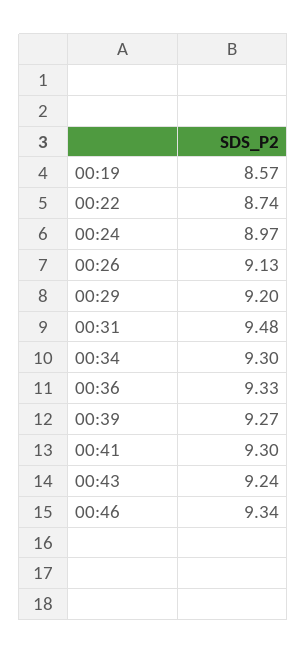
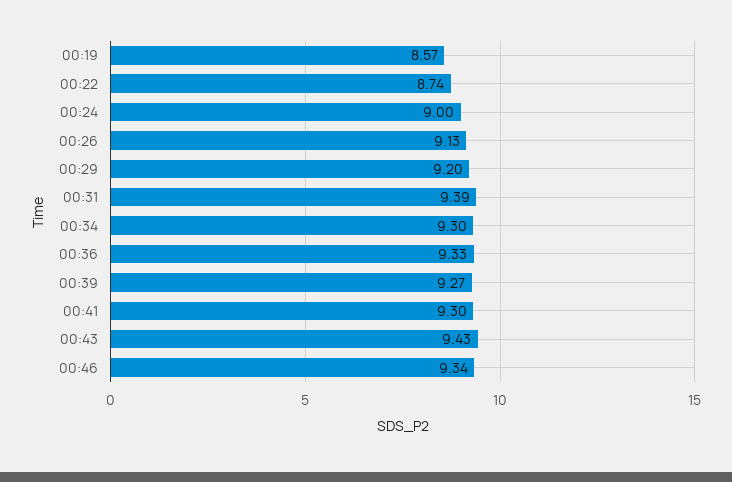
00:24: 8.97 -> 9
00:31: 9.48 -> 9.39
00:43: 9.24 -> 9.43

